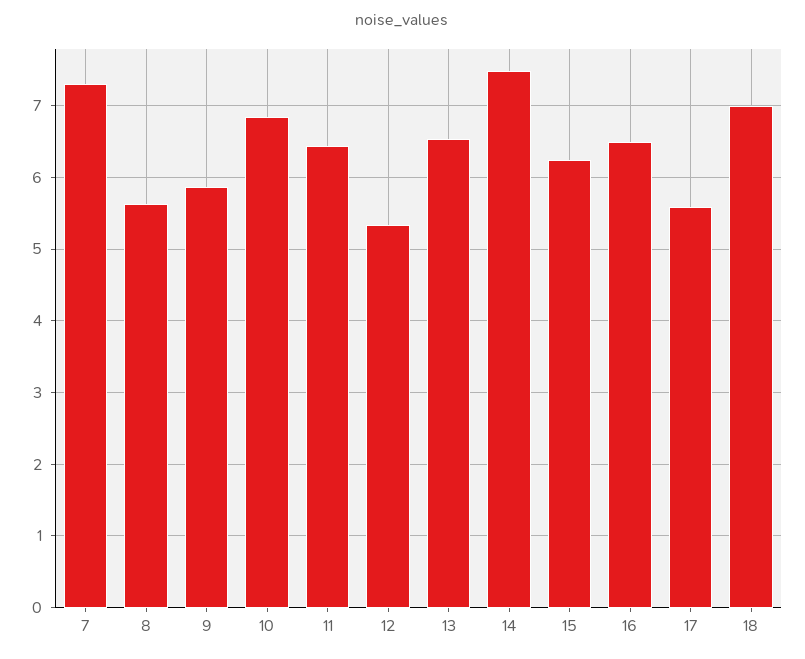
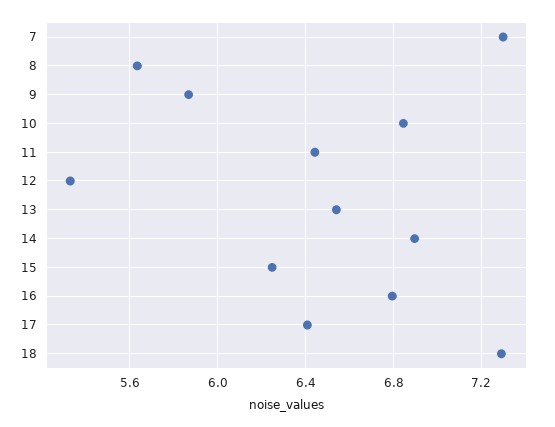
14: 7.5 -> 6.9
16: 6.5 -> 6.8
17: 5.6 -> 6.4
18: 7 -> 7.3

